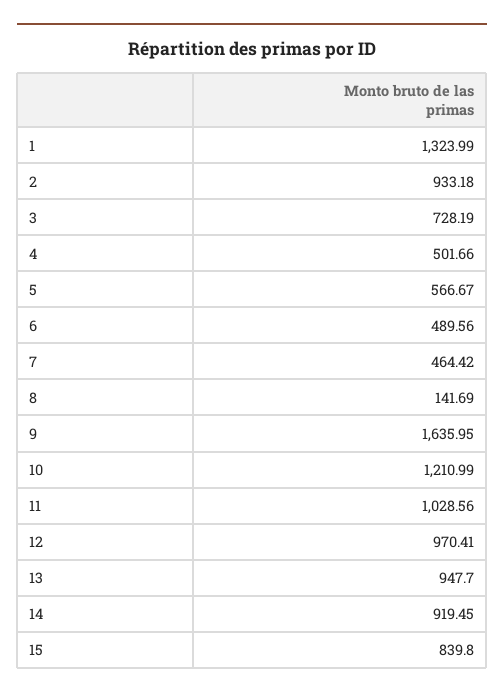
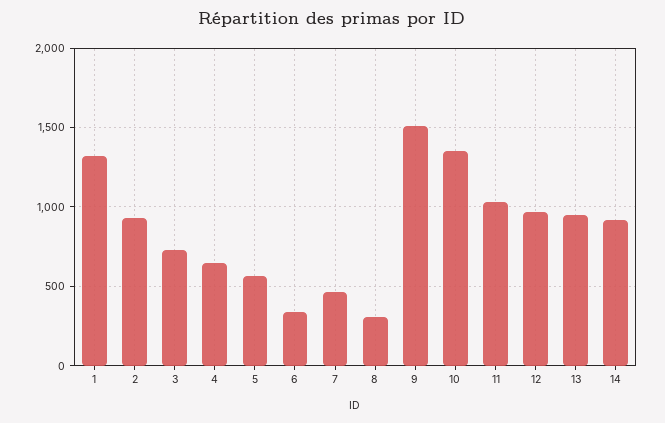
4: 501.66 -> 650
6: 489.56 -> 350
8: 141.69 -> 300
9: 1635.95 -> 1500
10: 1210.99 -> 1350
15: 839.8 -> none

